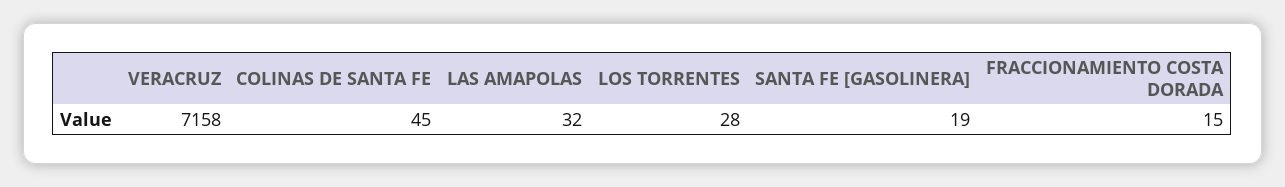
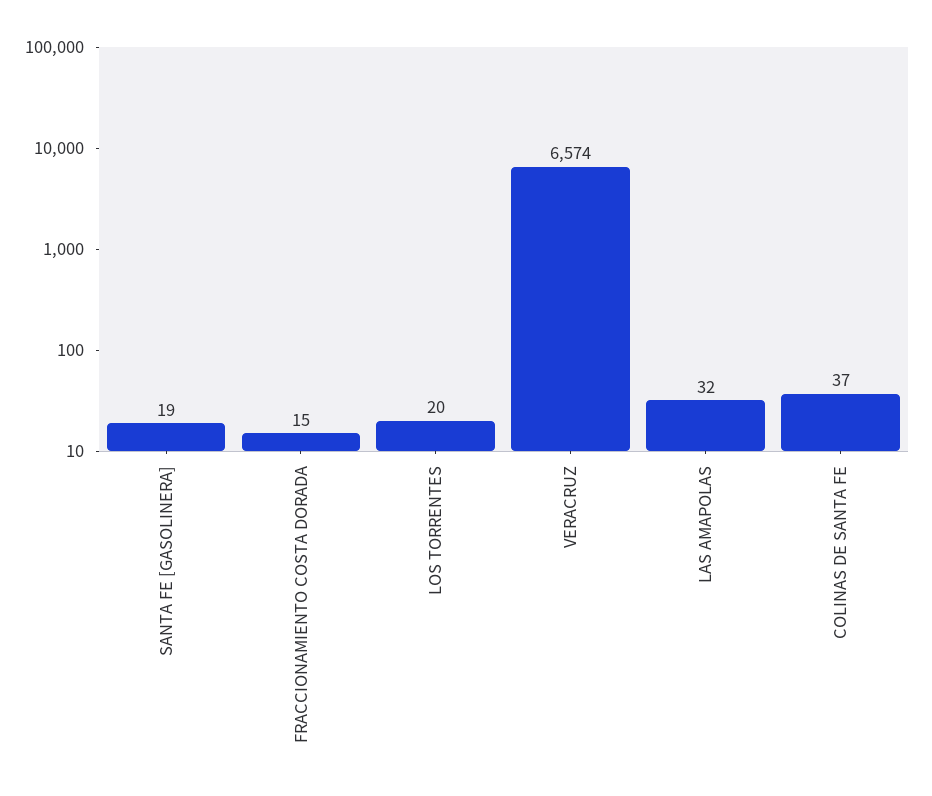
VERACRUZ: 7158 -> 6574
COLINAS DE SANTA FE: 45 -> 37
LOS TORRENTES: 28 -> 20

